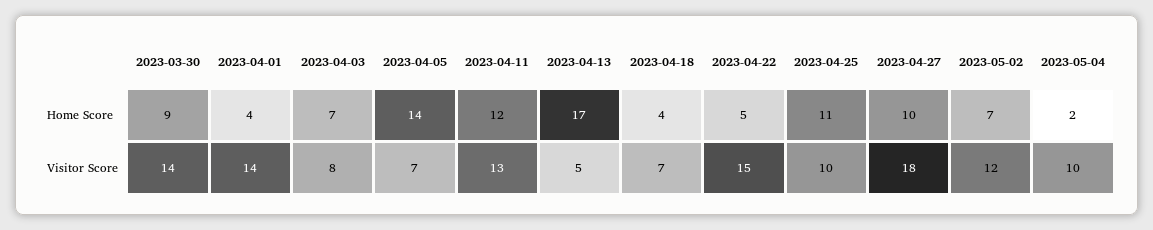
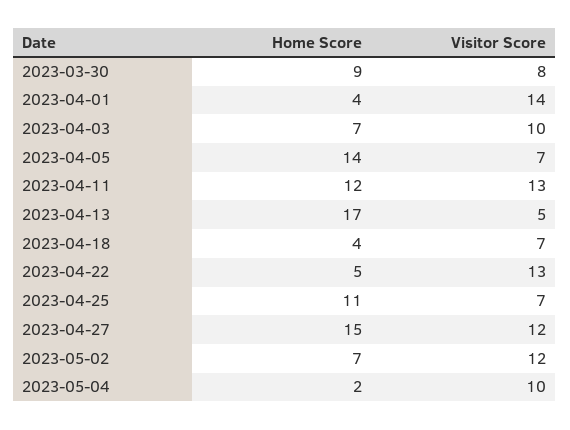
2023-04-27, Home Score: 10 -> 15
2023-03-30, Visitor Score: 14 -> 8
2023-04-03, Visitor Score: 8 -> 10
2023-04-22, Visitor Score: 15 -> 13
2023-04-25, Visitor Score: 10 -> 7
2023-04-27, Visitor Score: 18 -> 12

